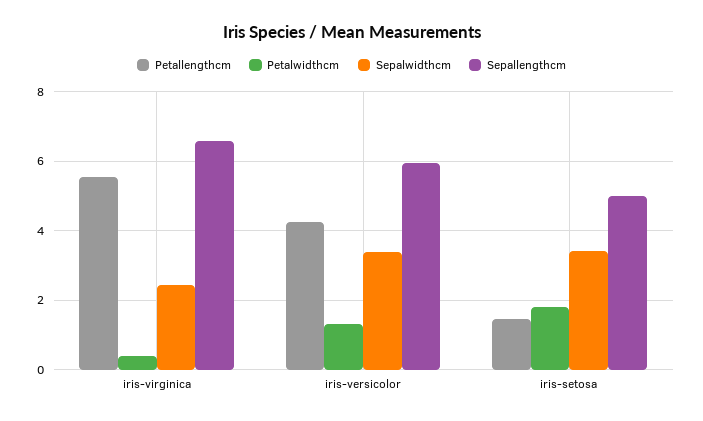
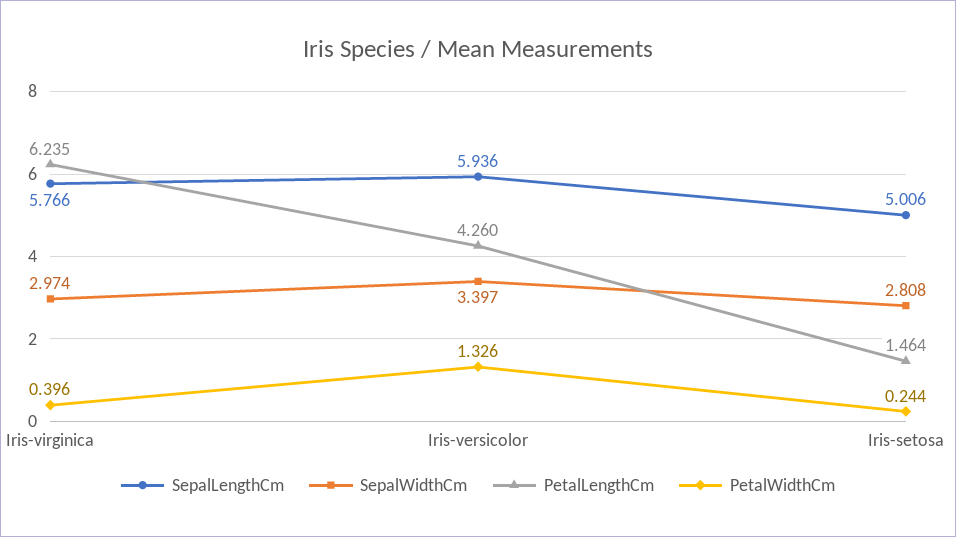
Petallengthcm, iris-virginica: 5.6 -> 6.235
Sepalwidthcm, iris-virginica: 2.4 -> 2.974
Sepallengthcm, iris-virginica: 6.6 -> 5.766
Petalwidthcm, iris-setosa: 1.8 -> 0.244
Sepalwidthcm, iris-setosa: 3.4 -> 2.808

